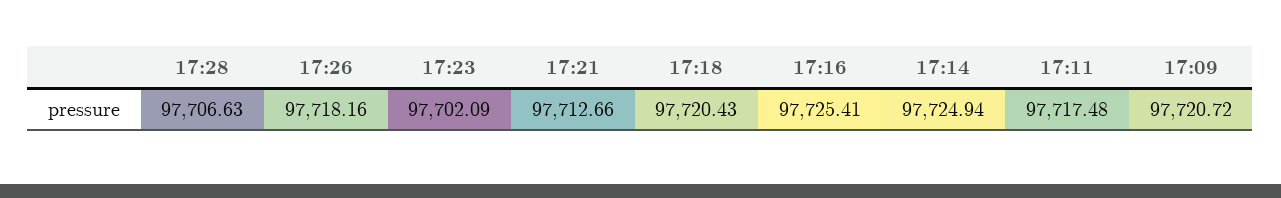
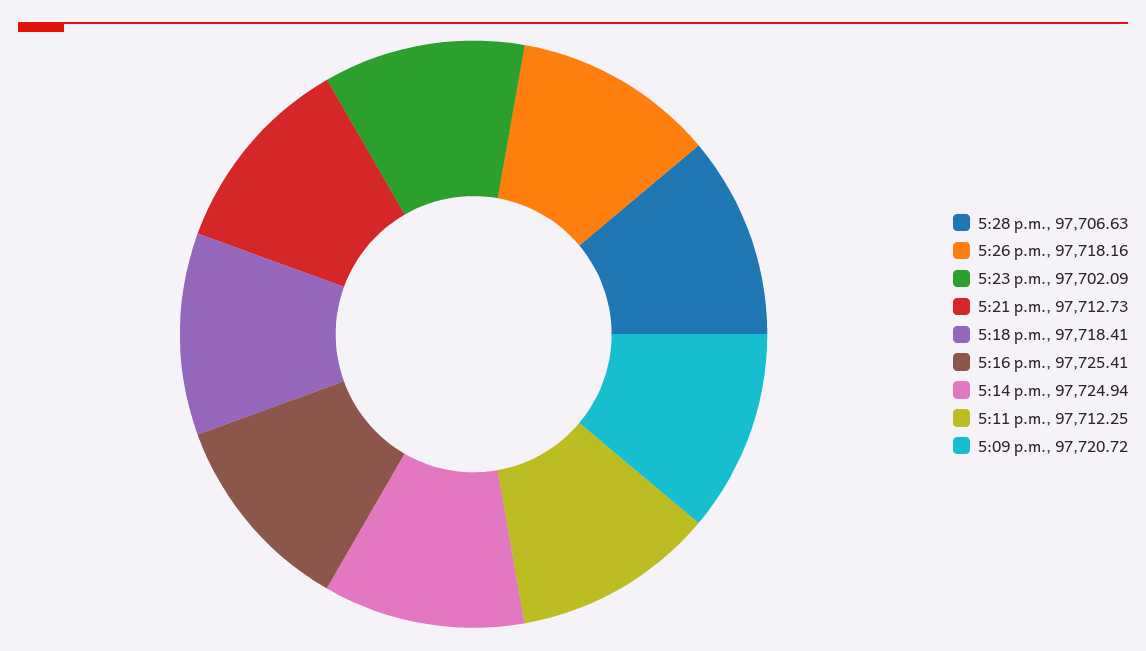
17:21: 97712.66 -> 97712.73
17:18: 97720.43 -> 97718.41
17:11: 97717.48 -> 97712.25

